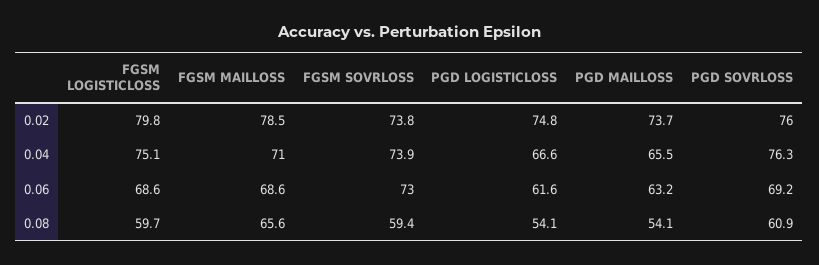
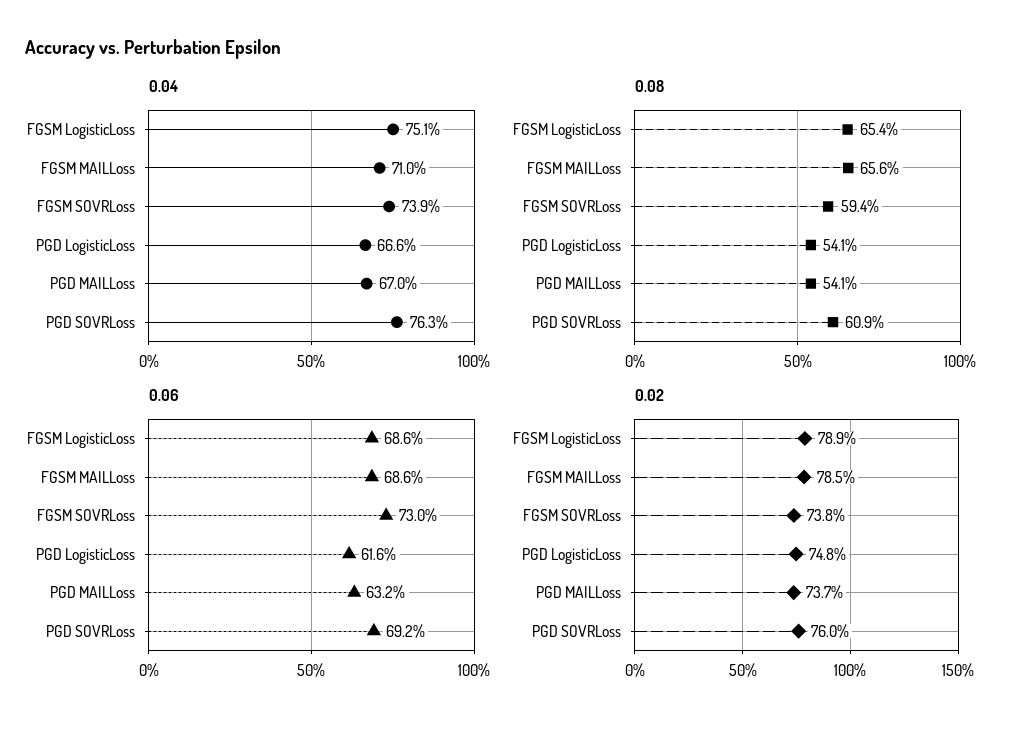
0.02, FGSM LOGISTICLOSS: 79.8 -> 78.9
0.04, PGD MAILLOSS: 65.5 -> 67
0.08, FGSM LOGISTICLOSS: 59.7 -> 65.4

